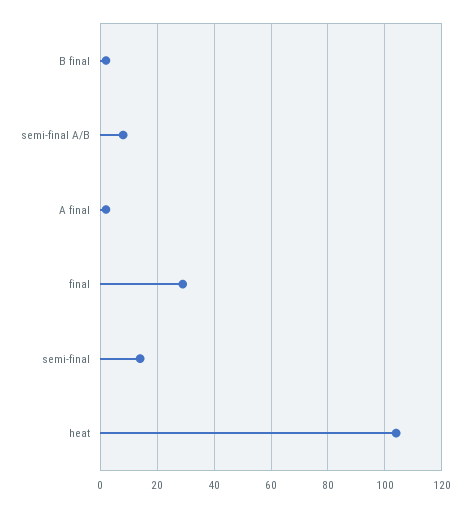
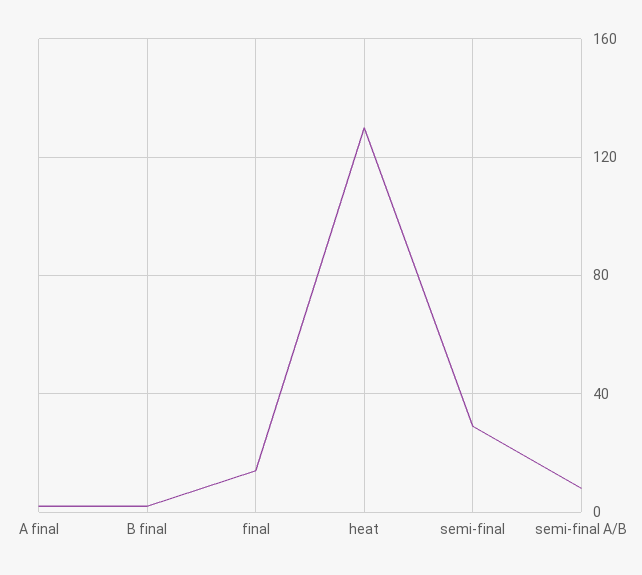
final: 30 -> 15
semi-final: 15 -> 30
heat: 105 -> 130

